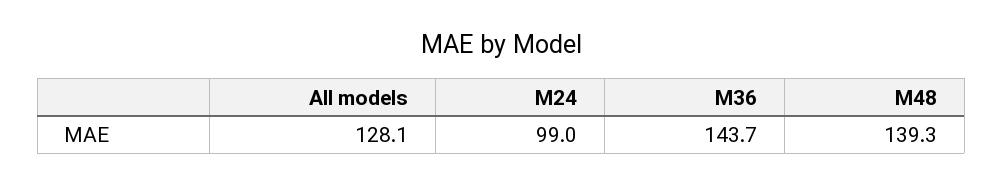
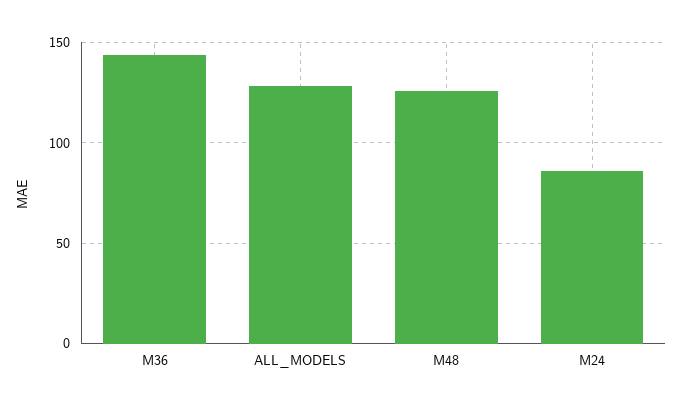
M24: 99 -> 85
M48: 139.3 -> 125

